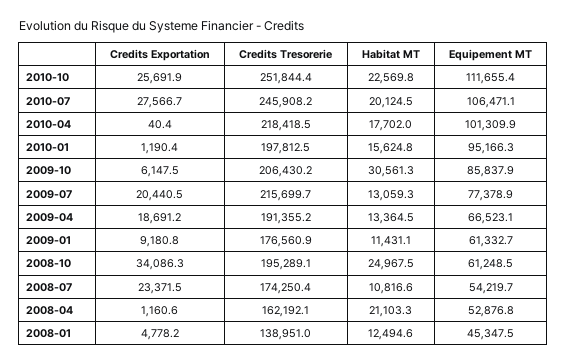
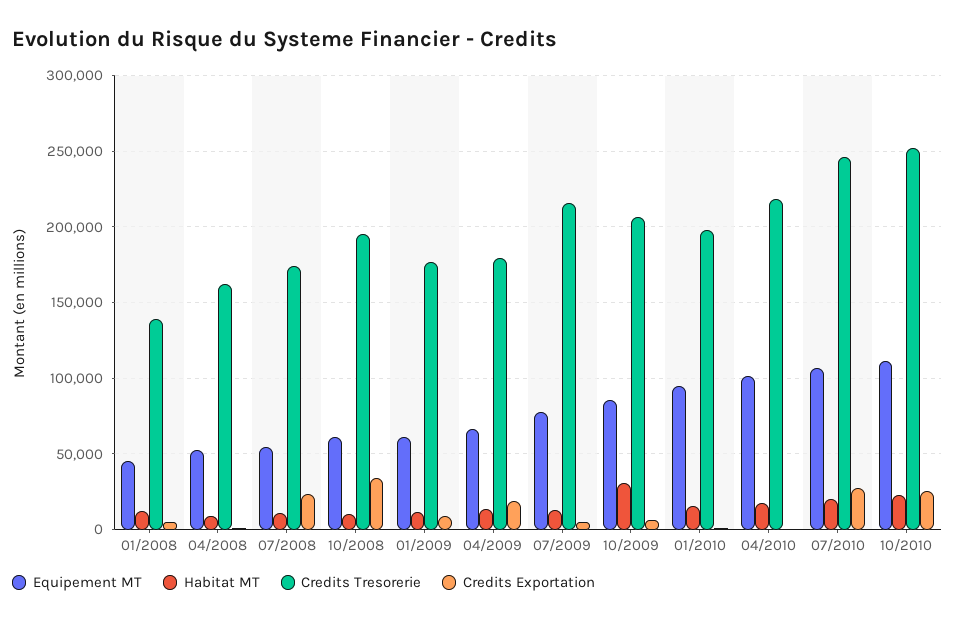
Credits Exportation, 2009-07: 20440.5 -> 5000
Credits Tresorerie, 2009-04: 191355.2 -> 180000
Habitat MT, 2008-10: 24967.5 -> 10000
Habitat MT, 2008-04: 21103.3 -> 10000

